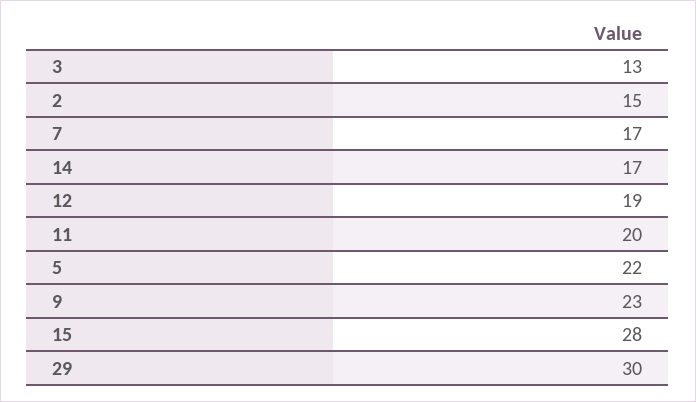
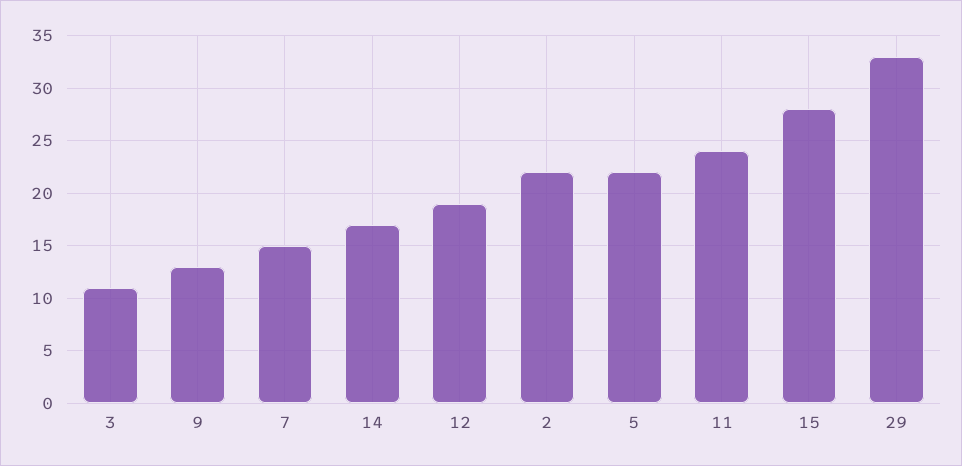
3: 13 -> 11
2: 15 -> 22
7: 17 -> 15
11: 20 -> 24
9: 23 -> 13
29: 30 -> 33

